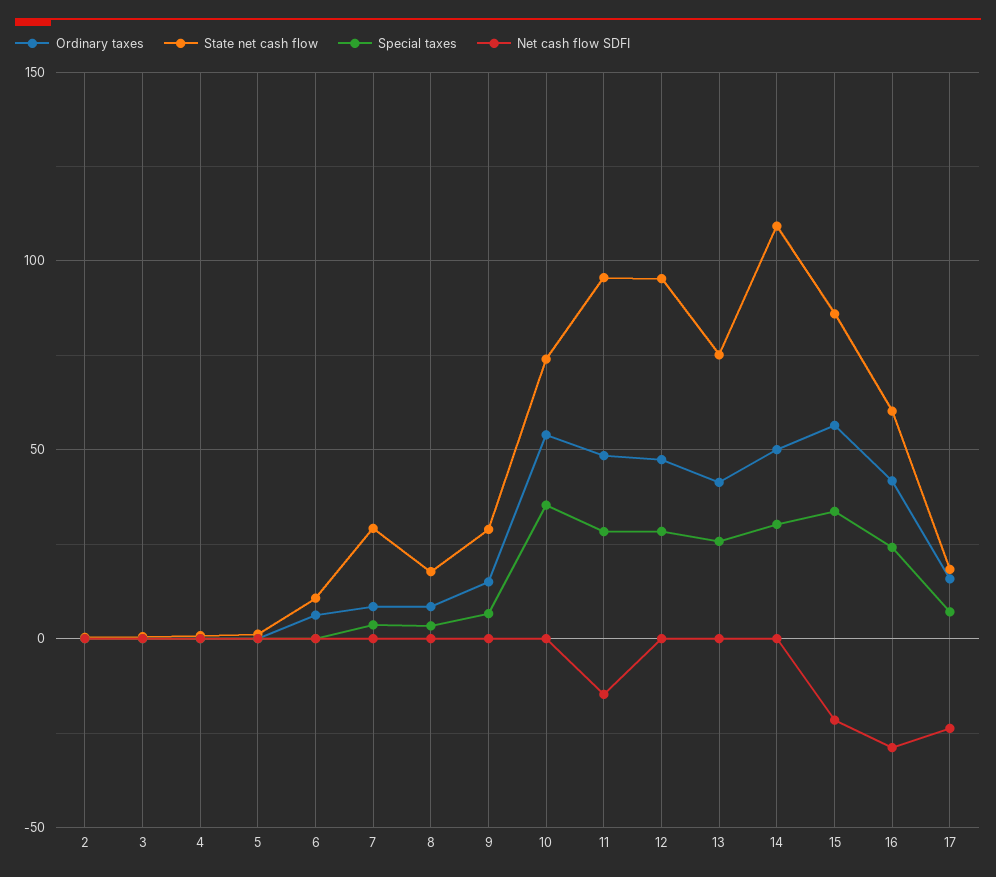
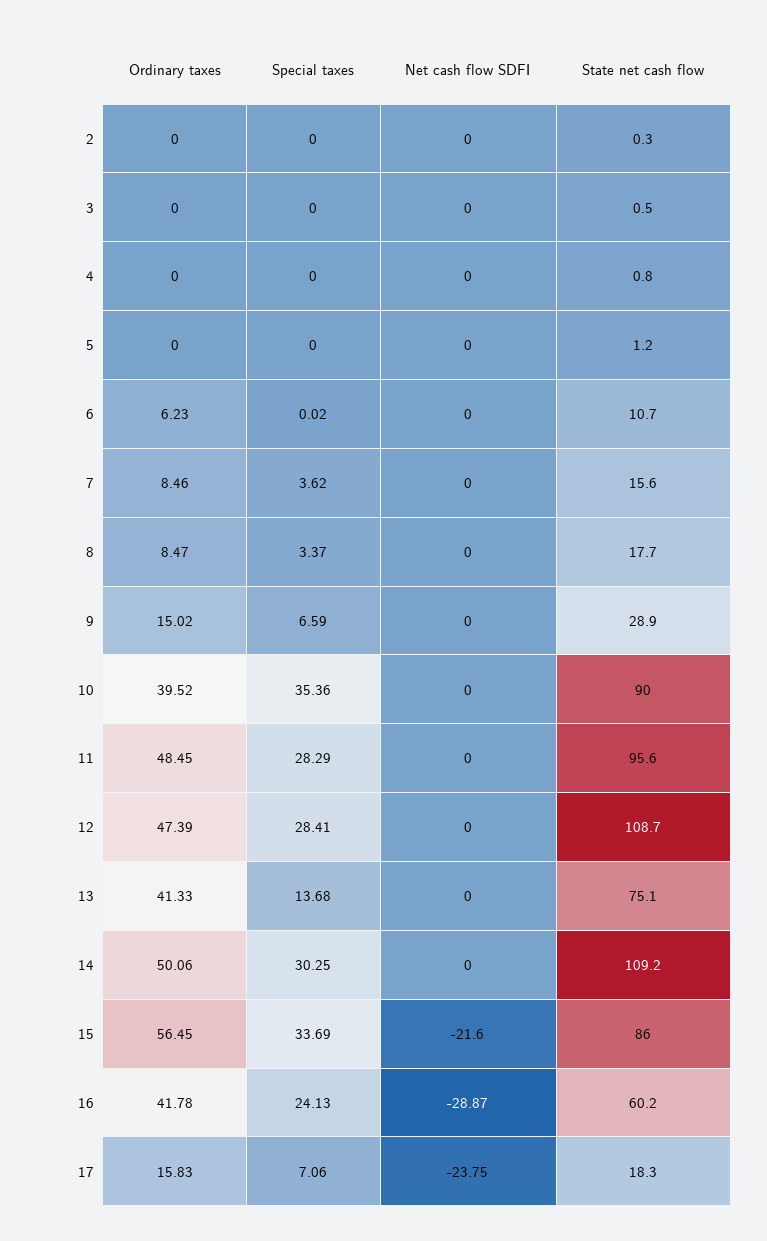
State net cash flow, 7: 30 -> 15.6
Ordinary taxes, 10: 55 -> 39.52
State net cash flow, 10: 75 -> 90
Net cash flow SDFI, 11: -15 -> 0
State net cash flow, 12: 95 -> 108.7
Special taxes, 13: 25 -> 13.68

